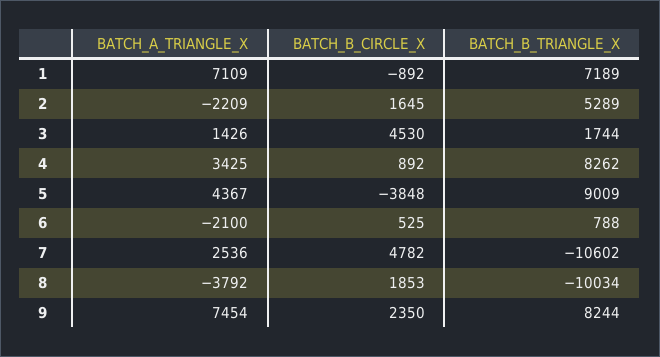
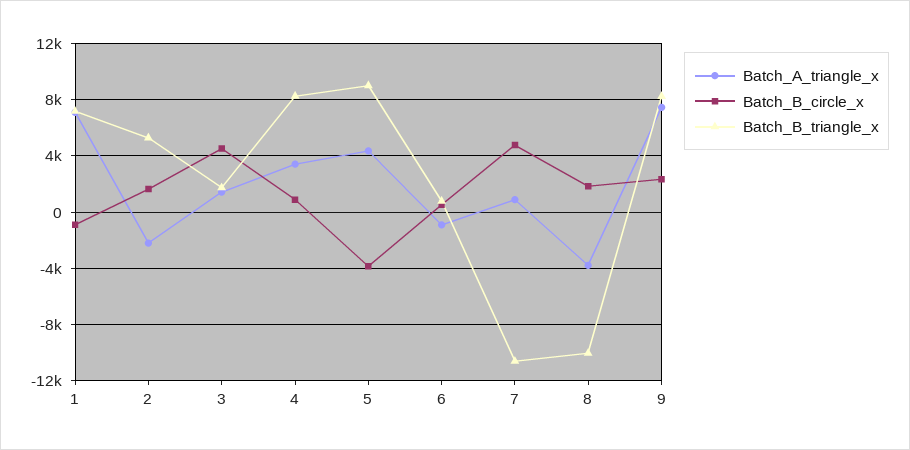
BATCH_A_TRIANGLE_X, 6: -2100 -> -1000
BATCH_A_TRIANGLE_X, 7: 2536 -> 1000

